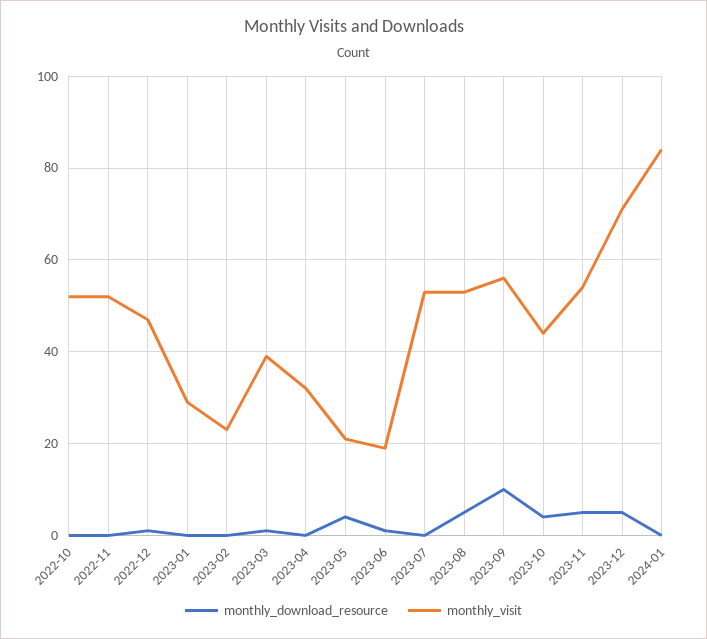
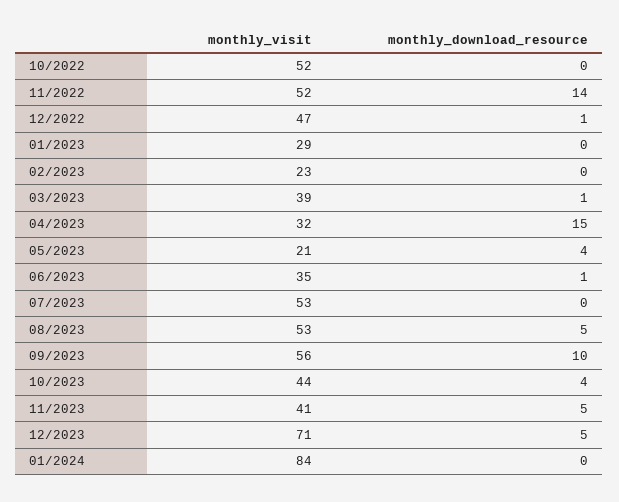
monthly_download_resource, 2022-11: 0 -> 14
monthly_download_resource, 2023-04: 0 -> 15
monthly_visit, 2023-06: 20 -> 35
monthly_visit, 2023-11: 55 -> 41

